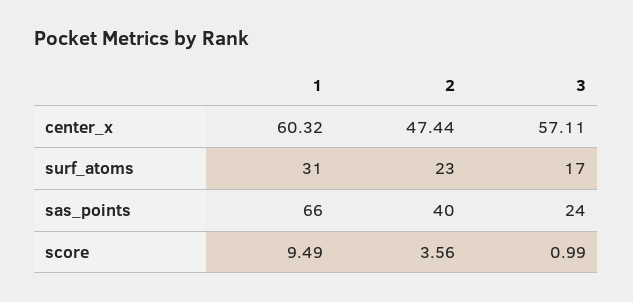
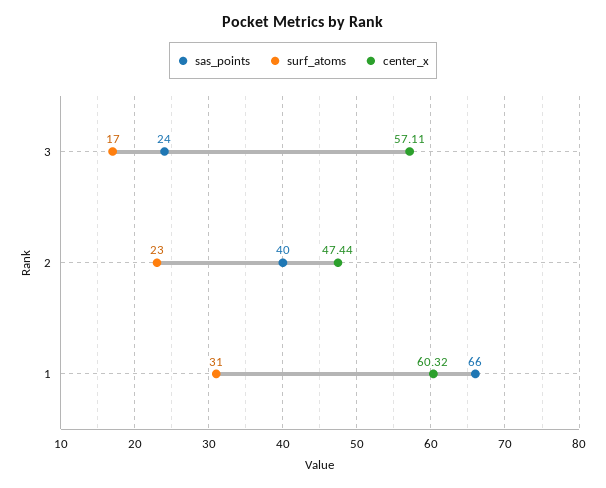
score, 1: 9.49 -> none
score, 2: 3.56 -> none
score, 3: 0.99 -> none

